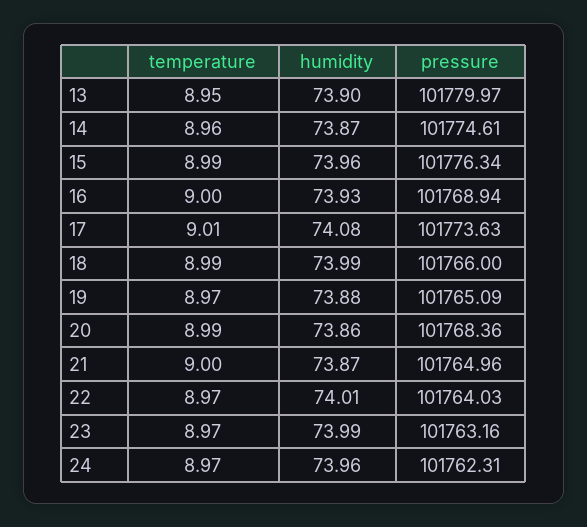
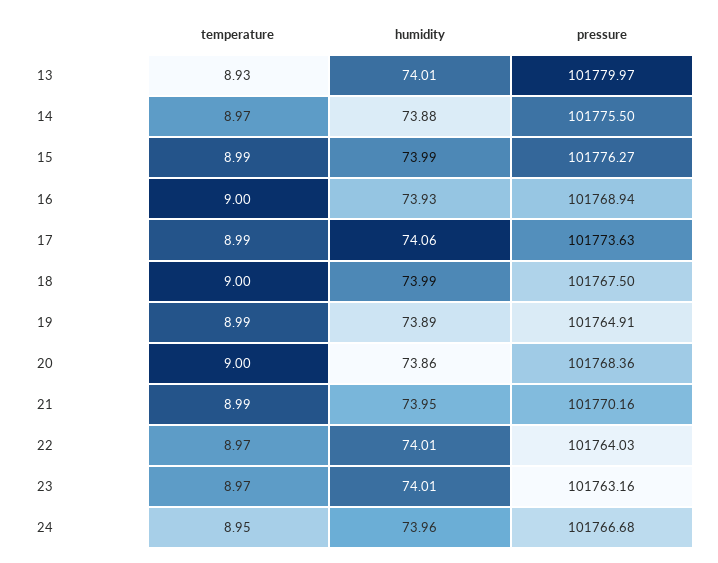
temperature, 13: 8.95 -> 8.93
humidity, 13: 73.9 -> 74.01
temperature, 14: 8.96 -> 8.97
humidity, 14: 73.87 -> 73.88
pressure, 14: 101774.61 -> 101775.5
humidity, 15: 73.96 -> 73.99
pressure, 15: 101776.34 -> 101776.27
temperature, 17: 9.01 -> 8.99
humidity, 17: 74.08 -> 74.06
temperature, 18: 8.99 -> 9
pressure, 18: 101766 -> 101767.5
temperature, 19: 8.97 -> 8.99
humidity, 19: 73.88 -> 73.89
pressure, 19: 101765.09 -> 101764.91
temperature, 20: 8.99 -> 9
temperature, 21: 9 -> 8.99
humidity, 21: 73.87 -> 73.95
pressure, 21: 101764.96 -> 101770.16
humidity, 23: 73.99 -> 74.01
temperature, 24: 8.97 -> 8.95
pressure, 24: 101762.31 -> 101766.68

